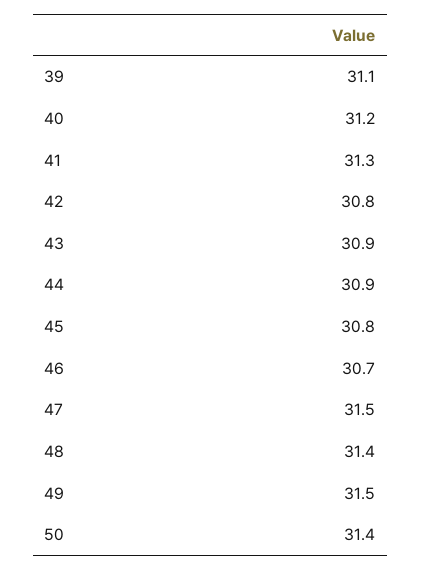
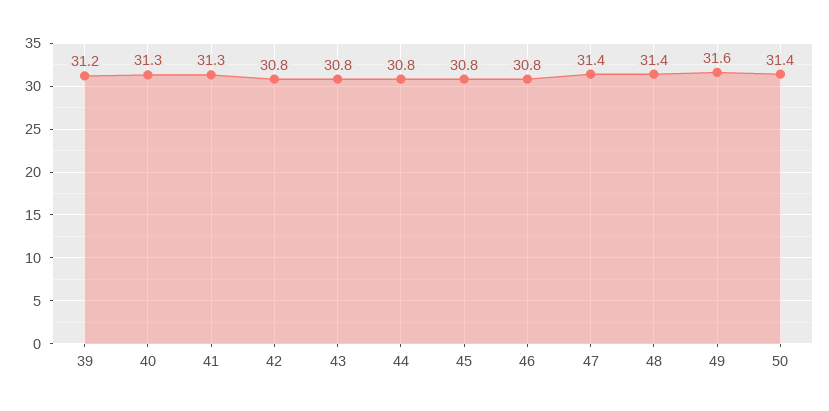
39: 31.1 -> 31.2
40: 31.2 -> 31.3
43: 30.9 -> 30.8
44: 30.9 -> 30.8
46: 30.7 -> 30.8
47: 31.5 -> 31.4
49: 31.5 -> 31.6

